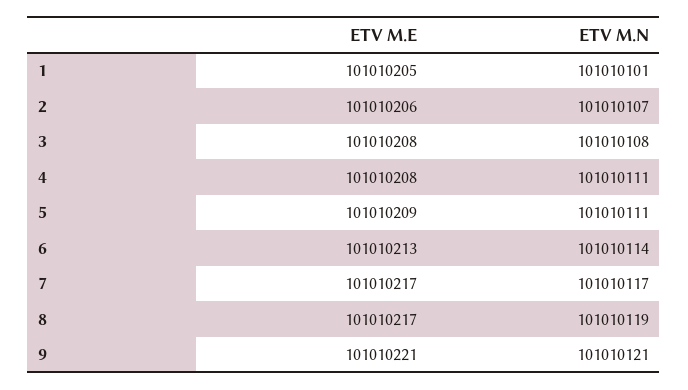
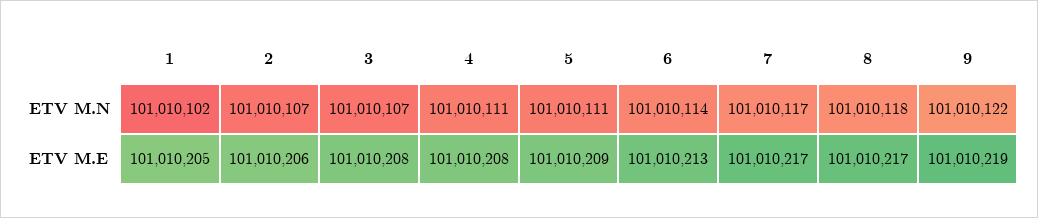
ETV M.N, 1: 101010101 -> 101010102
ETV M.N, 3: 101010108 -> 101010107
ETV M.N, 8: 101010119 -> 101010118
ETV M.E, 9: 101010221 -> 101010219
ETV M.N, 9: 101010121 -> 101010122

